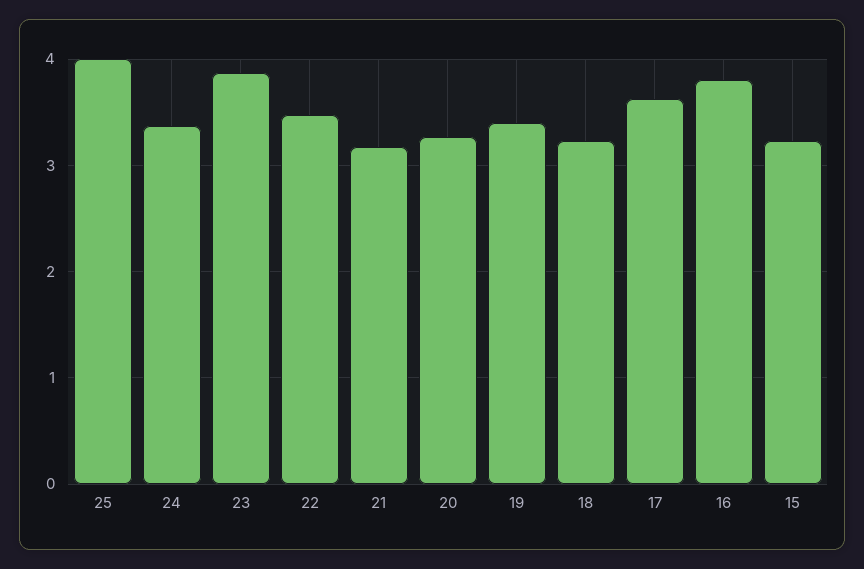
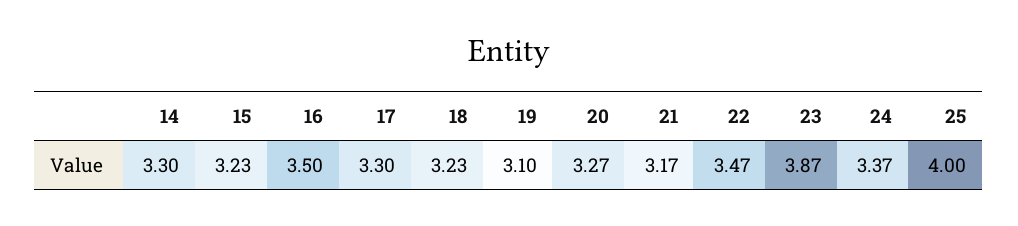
19: 3.4 -> 3.1
17: 3.6 -> 3.3
16: 3.8 -> 3.5
14: none -> 3.3

